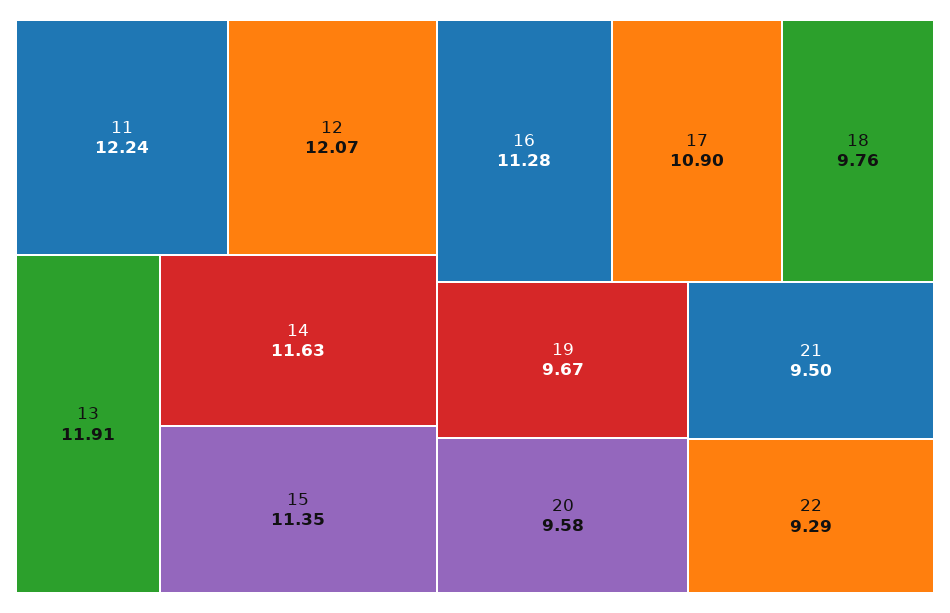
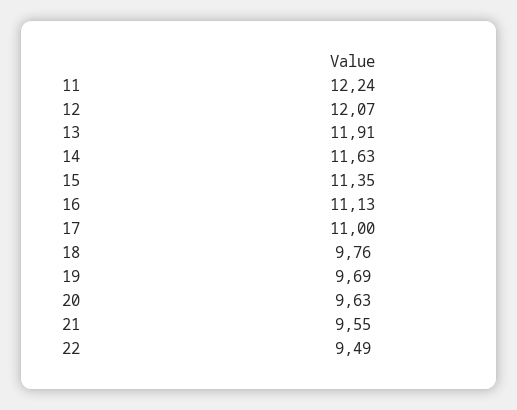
16: 11.28 -> 11.13
17: 10.9 -> 11
19: 9.67 -> 9.69
20: 9.58 -> 9.63
21: 9.5 -> 9.55
22: 9.29 -> 9.49

